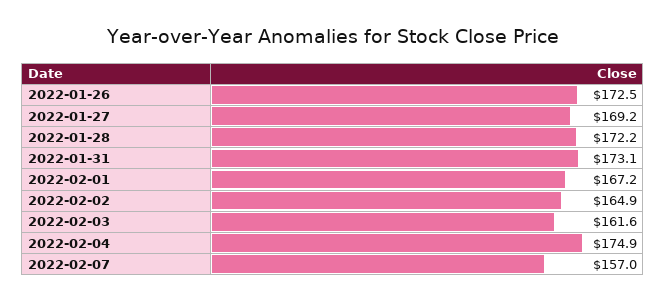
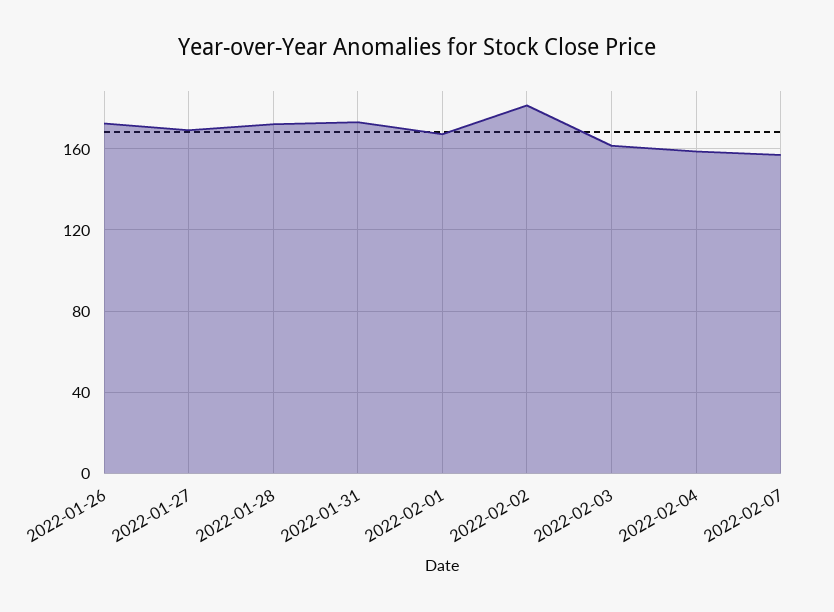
2022-02-02: 164.9 -> 180
2022-02-04: 174.9 -> 160

